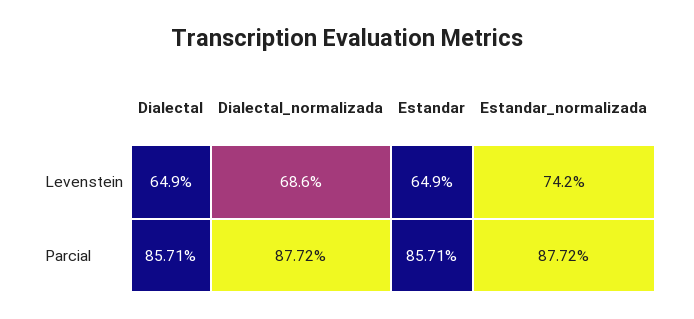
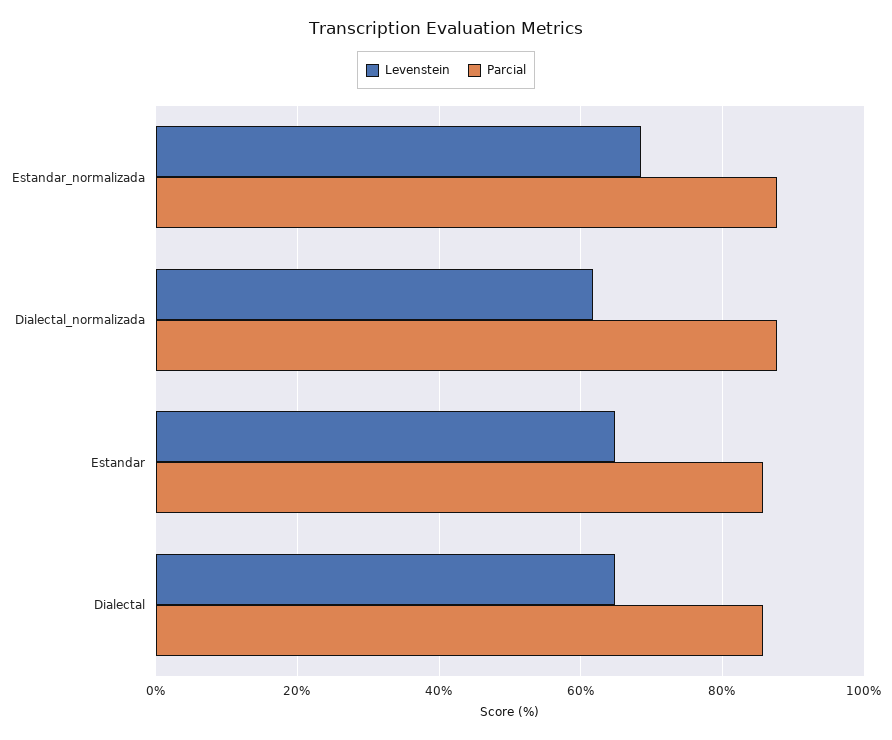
Levenstein, Dialectal_normalizada: 68.6 -> 62
Levenstein, Estandar_normalizada: 74.2 -> 68

